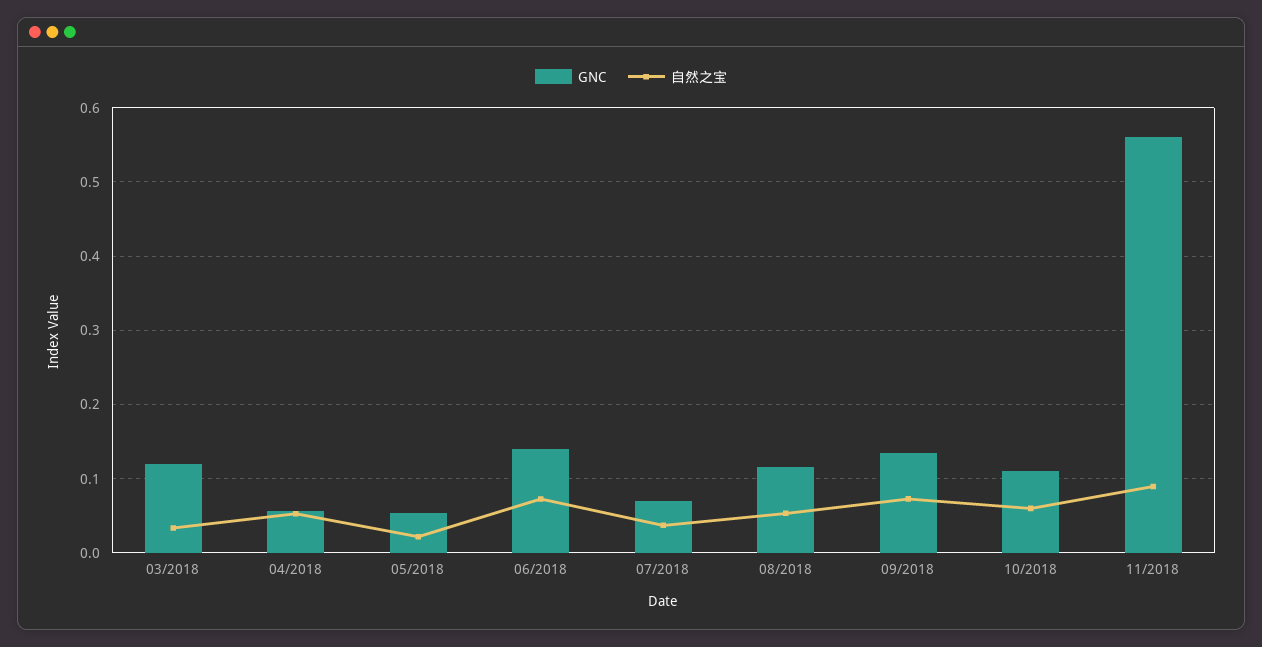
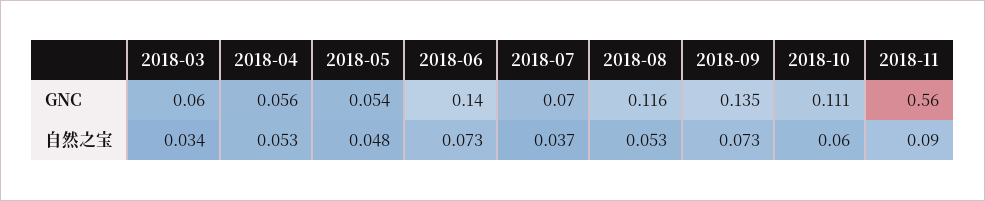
GNC, 03/2018: 0.12 -> 0.06
自然之宝, 05/2018: 0.02 -> 0.048

